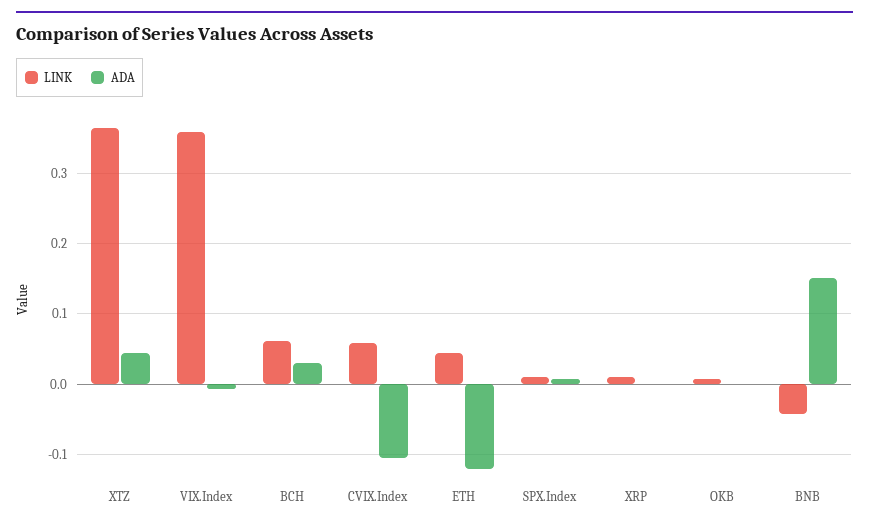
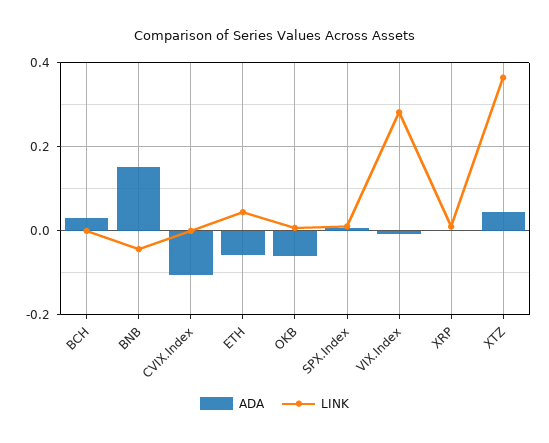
LINK, VIX.Index: 0.36 -> 0.28
LINK, BCH: 0.06 -> 0
LINK, CVIX.Index: 0.06 -> 0
ADA, ETH: -0.12 -> -0.06
ADA, OKB: 0 -> -0.06

